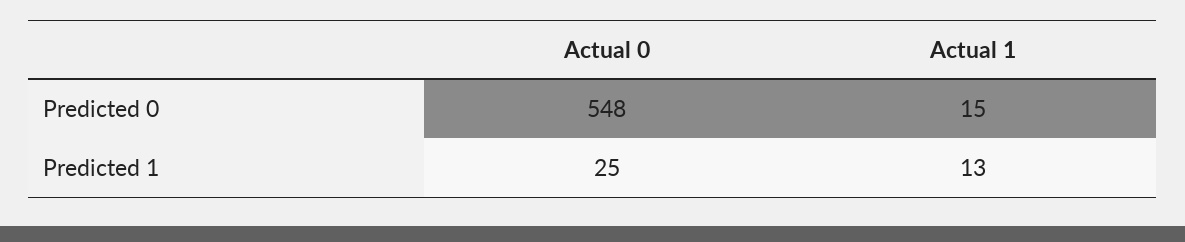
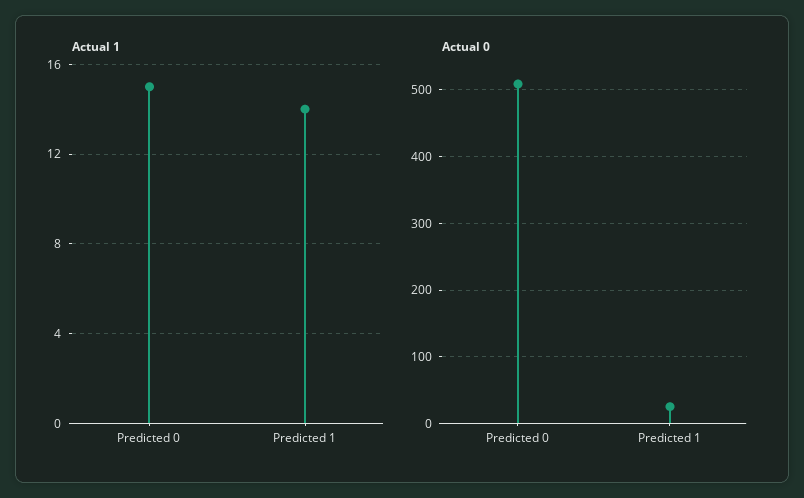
Actual 0, Predicted 0: 548 -> 510
Actual 1, Predicted 1: 13 -> 14

